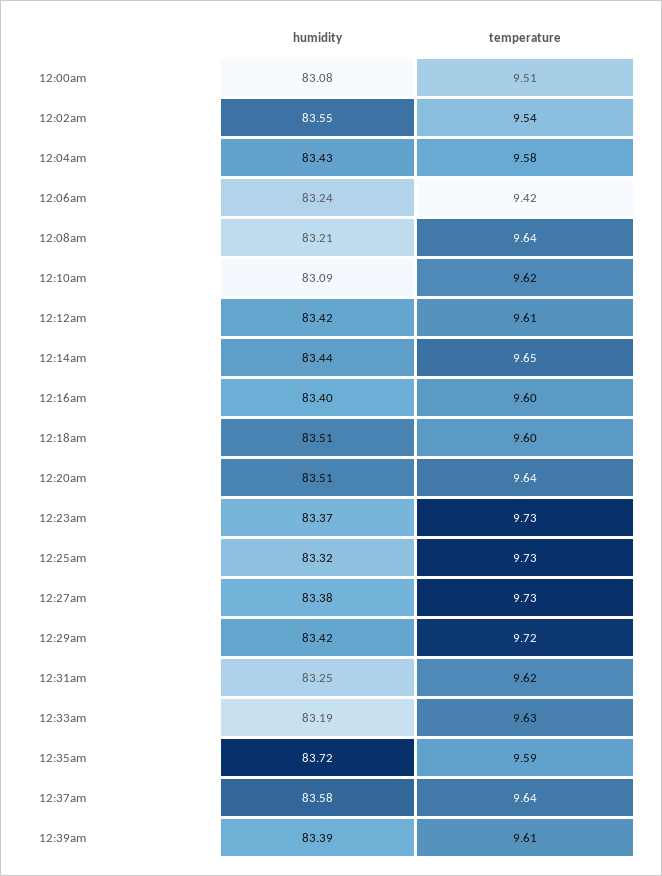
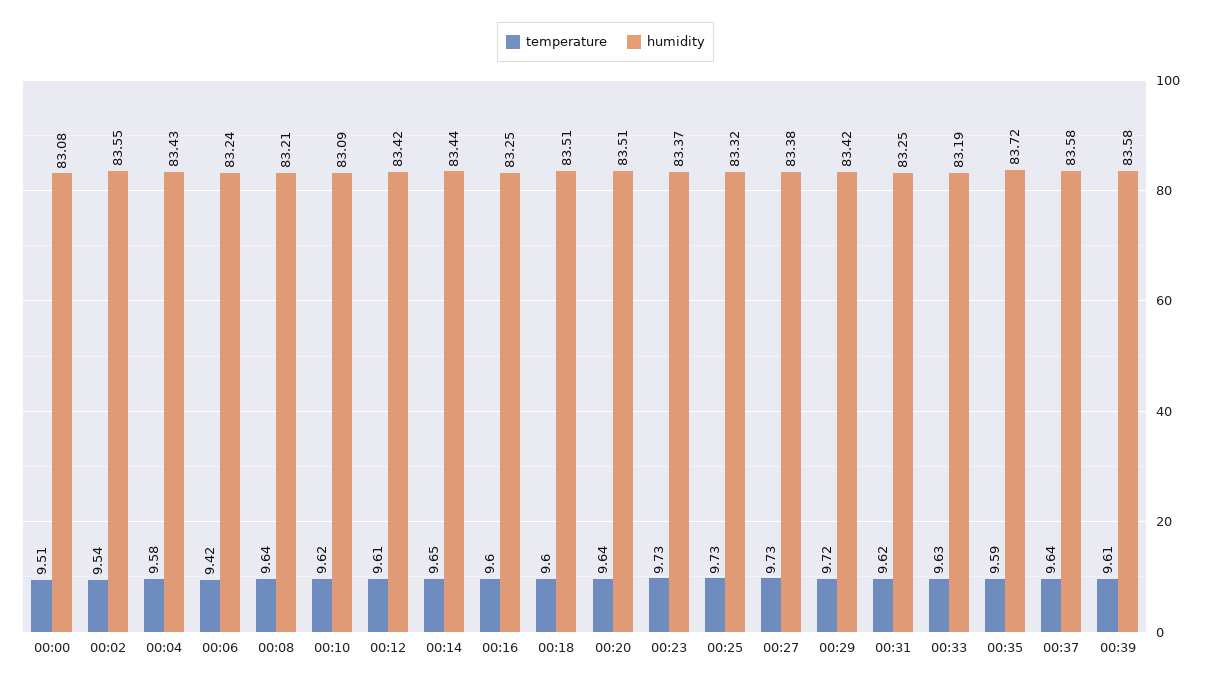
humidity, 12:16am: 83.4 -> 83.25
humidity, 12:39am: 83.39 -> 83.58

